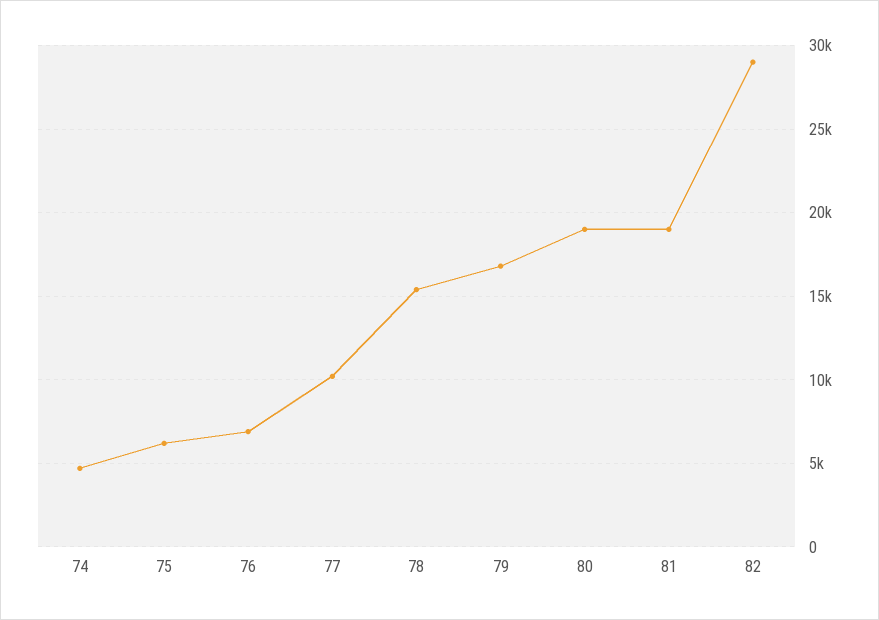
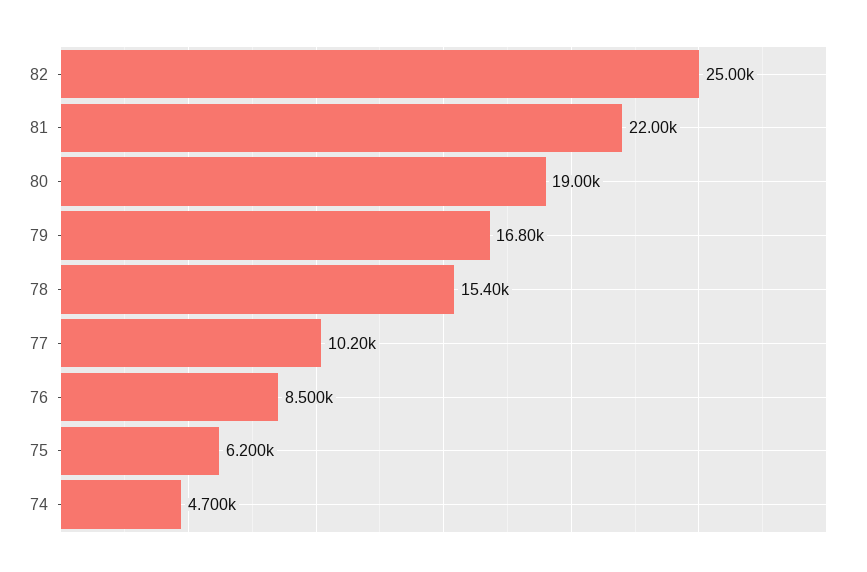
76: 7000 -> 8500
81: 19000 -> 22000
82: 29000 -> 25000

